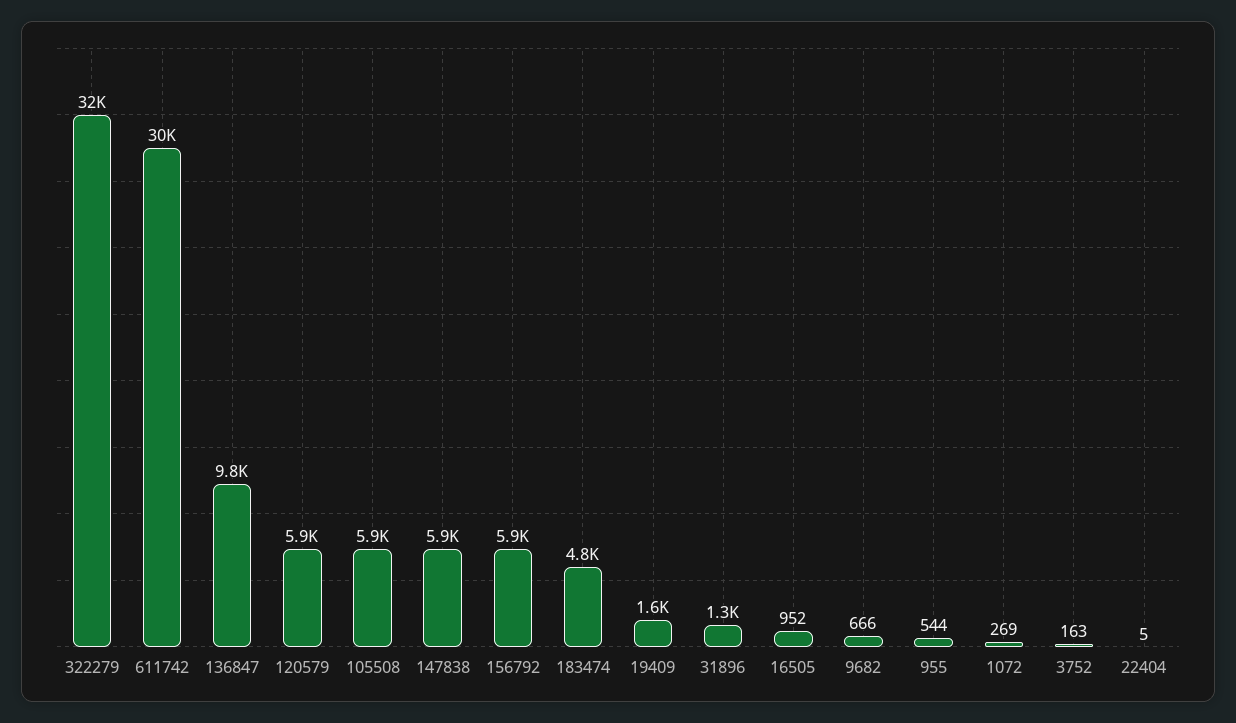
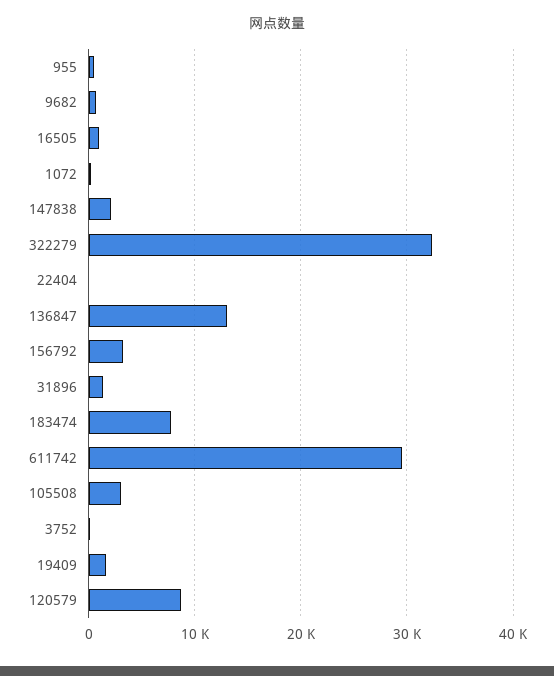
136847: 9800 -> 13000
120579: 5900 -> 9000
105508: 5900 -> 3000
147838: 5900 -> 2000
156792: 5900 -> 3000
183474: 4800 -> 8000

